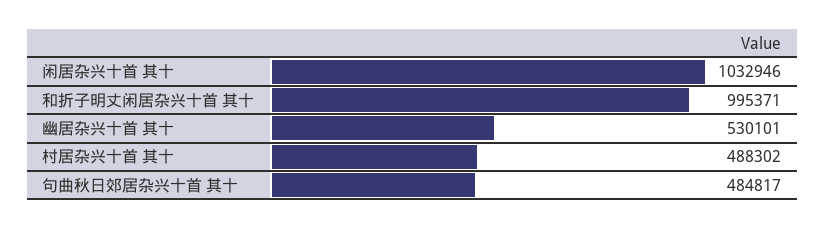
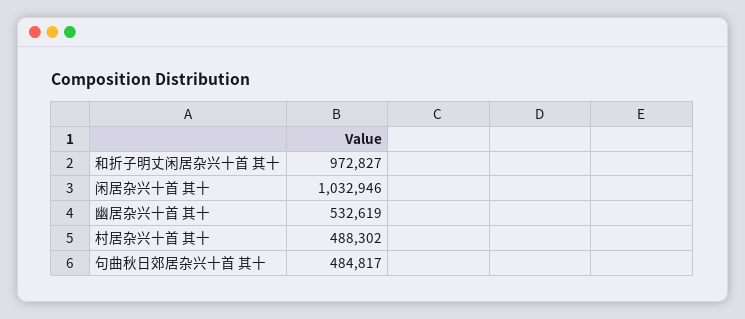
和折子明丈闲居杂兴十首 其十: 995371 -> 972827
幽居杂兴十首 其十: 530101 -> 532619

